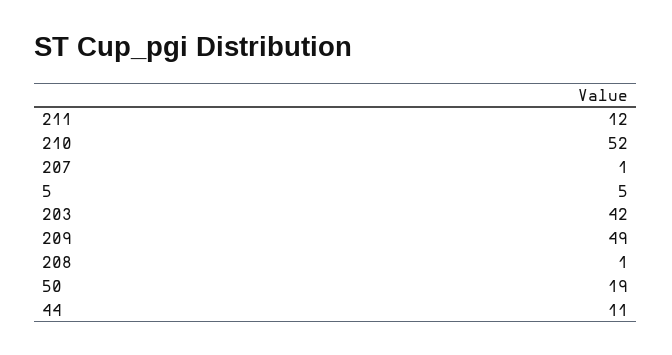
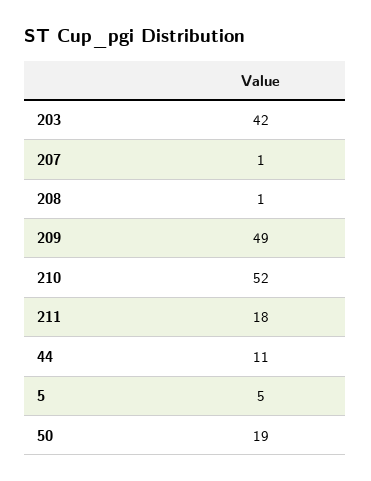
211: 12 -> 18

